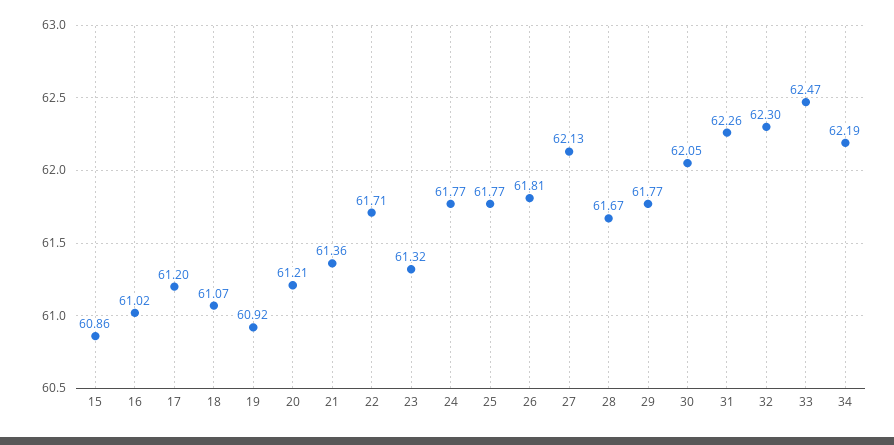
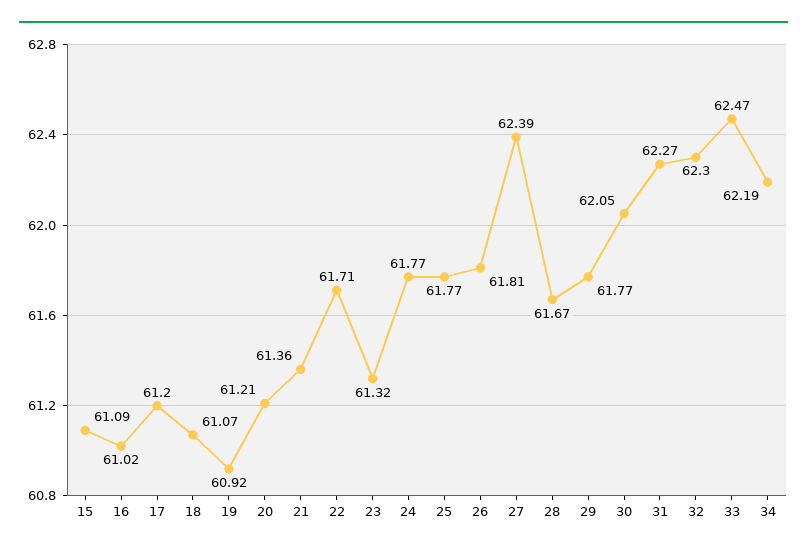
15: 60.86 -> 61.09
27: 62.13 -> 62.39
31: 62.26 -> 62.27

